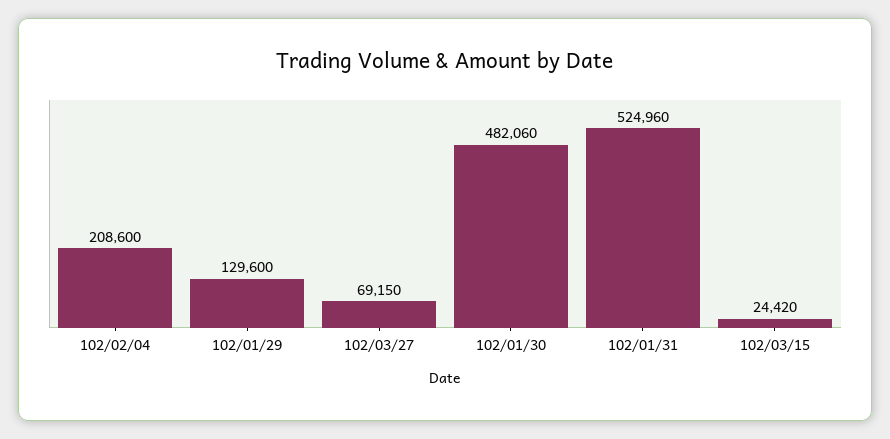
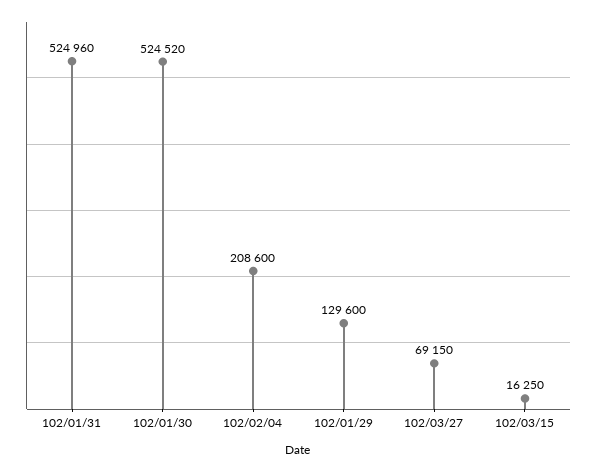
102/01/30: 482060 -> 524520
102/03/15: 24420 -> 16250

